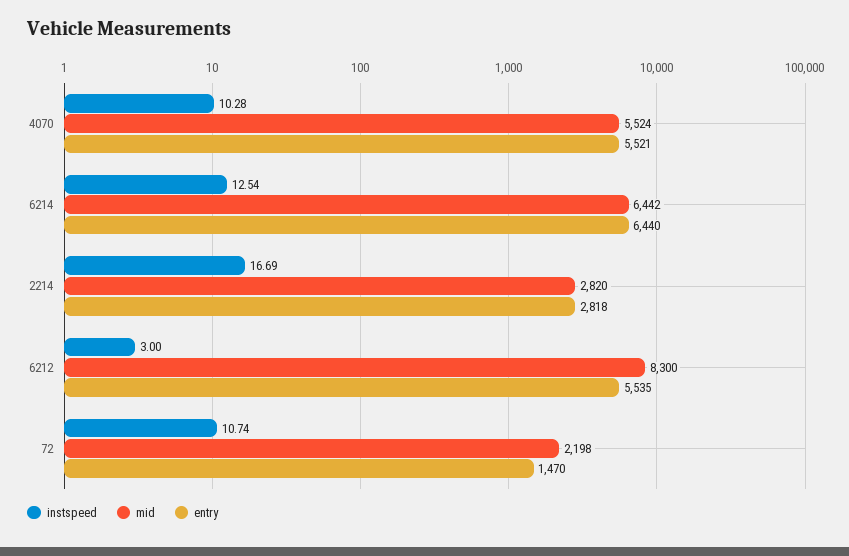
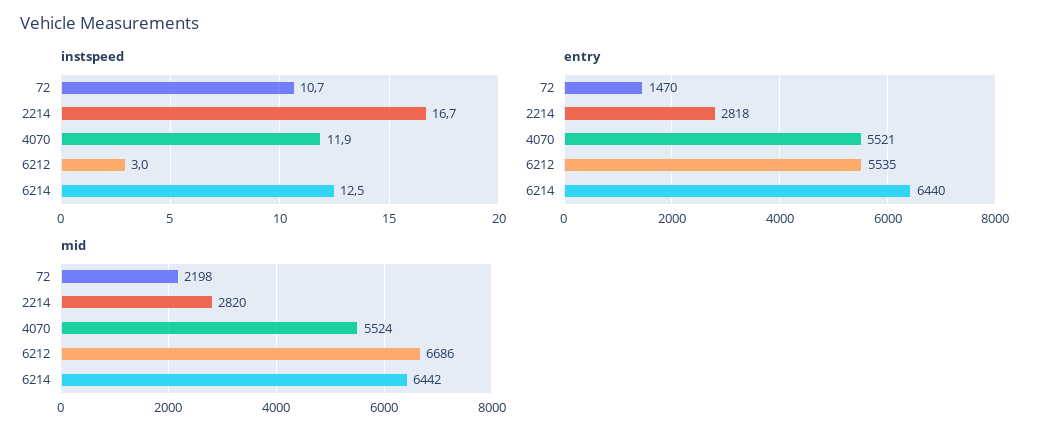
instspeed, 4070: 10.28 -> 11.9
mid, 6212: 8300 -> 6686

